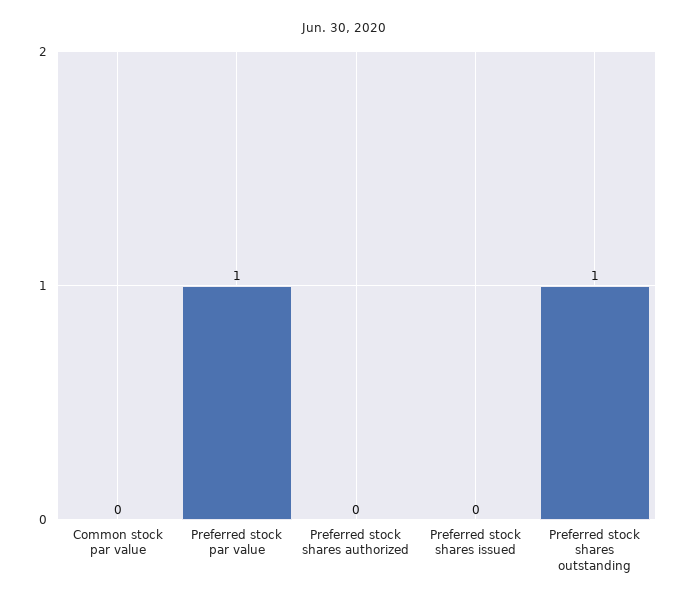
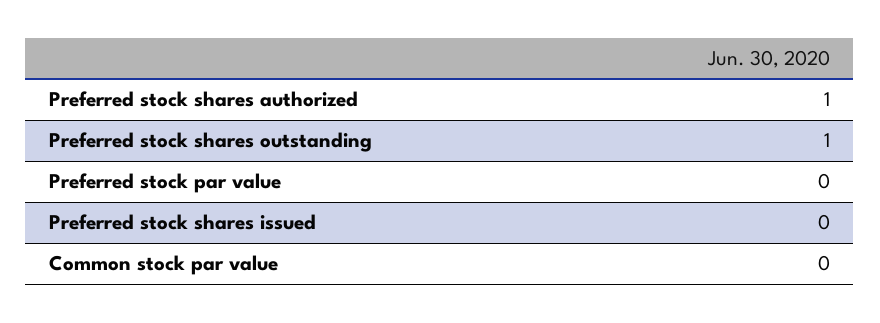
Preferred stock par value: 1 -> 0
Preferred stock shares authorized: 0 -> 1

